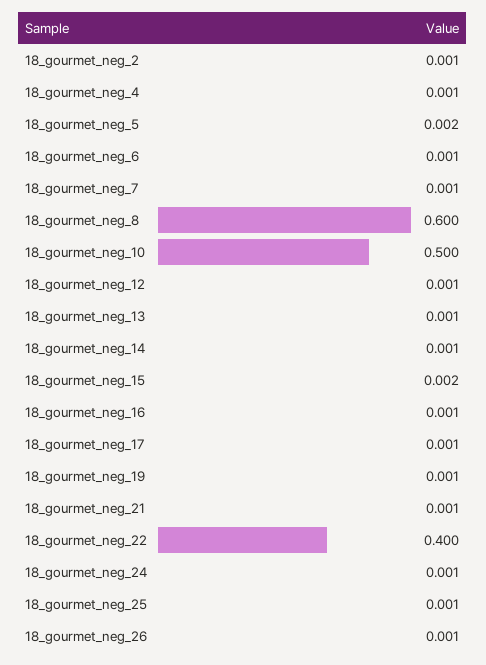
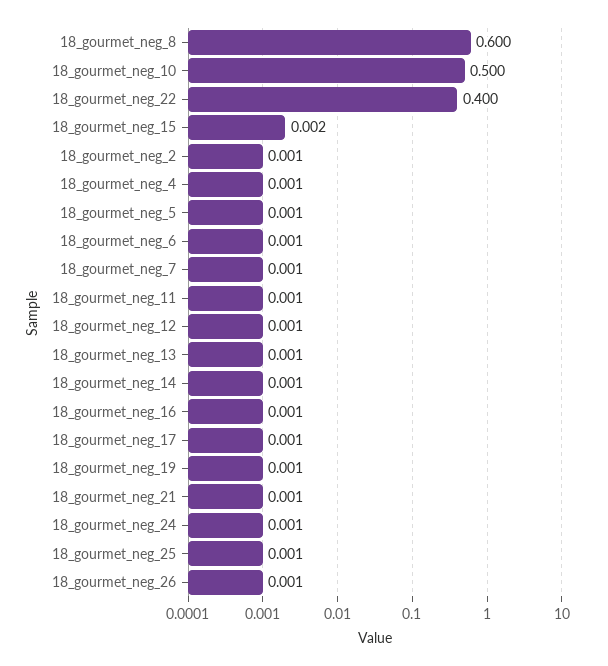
18_gourmet_neg_5: 0.002 -> 0.001
18_gourmet_neg_11: none -> 0.001

